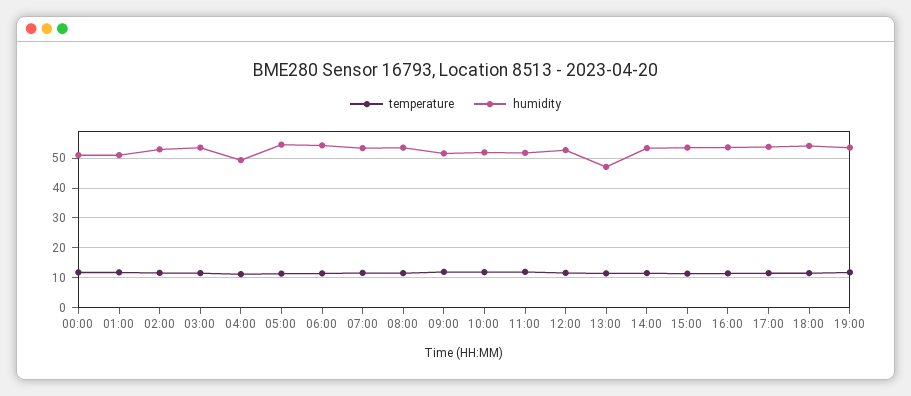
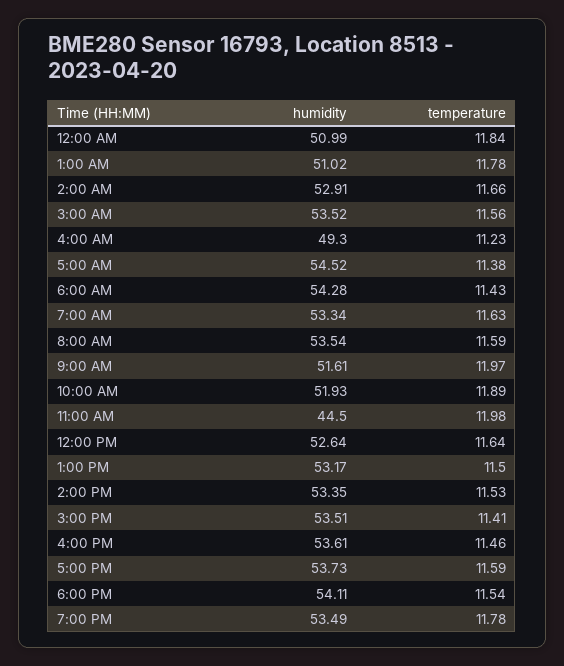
humidity, 11:00: 52.5 -> 44.5
humidity, 13:00: 47.5 -> 53.17

